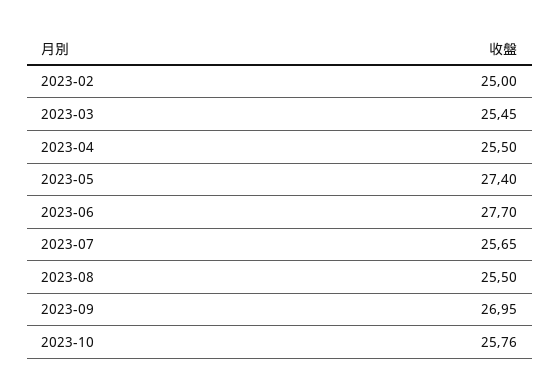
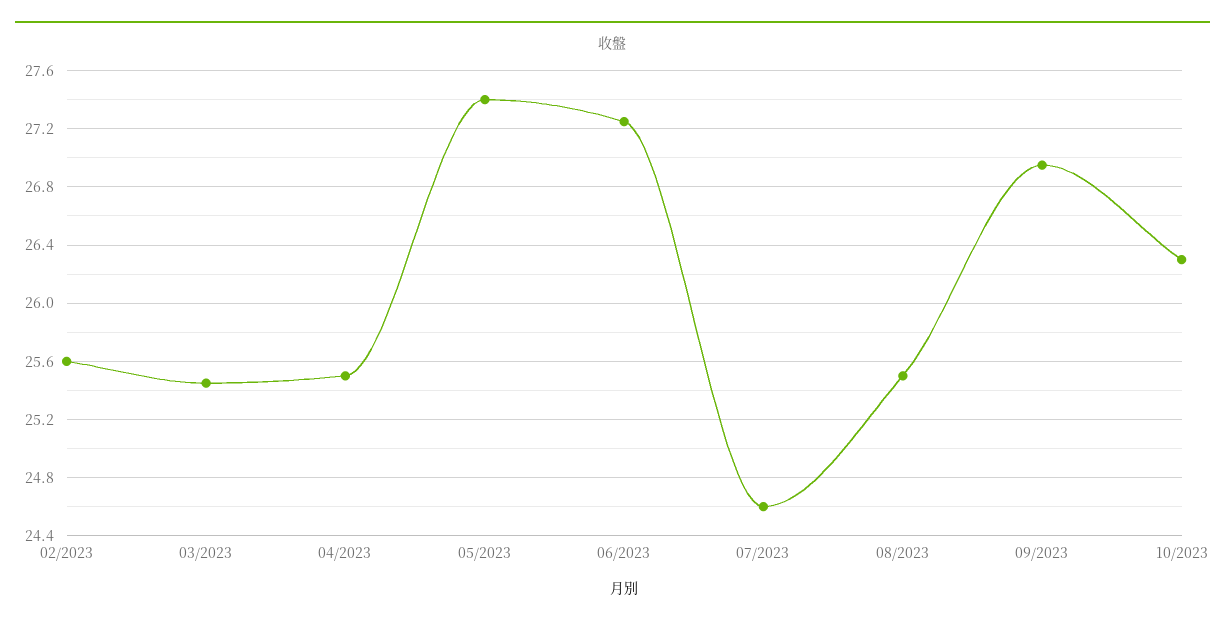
2023-02: 25 -> 25.6
2023-06: 27.7 -> 27.25
2023-07: 25.65 -> 24.6
2023-10: 25.76 -> 26.3

